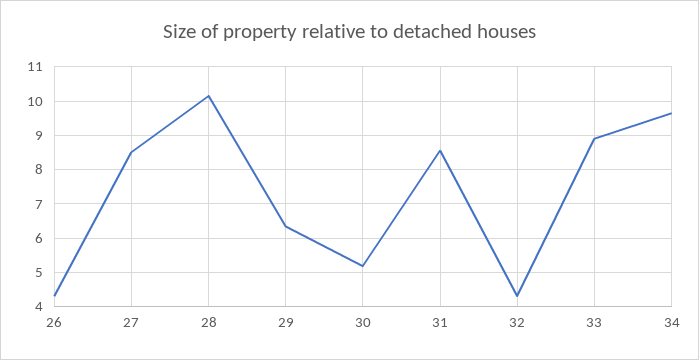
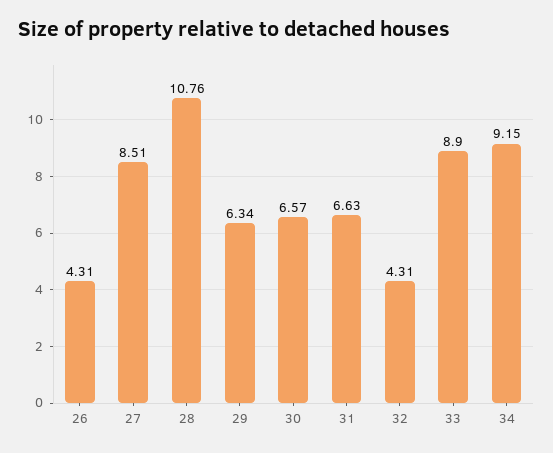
28: 10.2 -> 10.76
30: 5.2 -> 6.57
31: 8.6 -> 6.63
34: 9.6 -> 9.15

